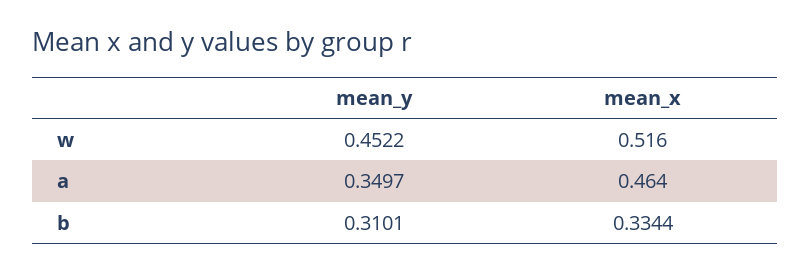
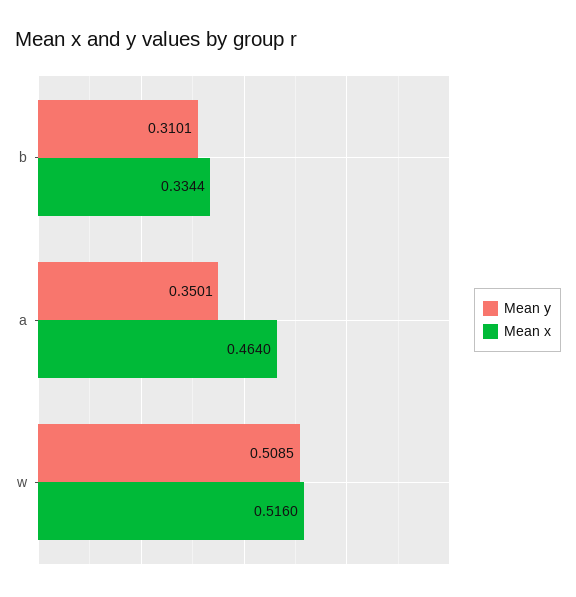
mean_y, w: 0.4522 -> 0.5085
mean_y, a: 0.3497 -> 0.3501

